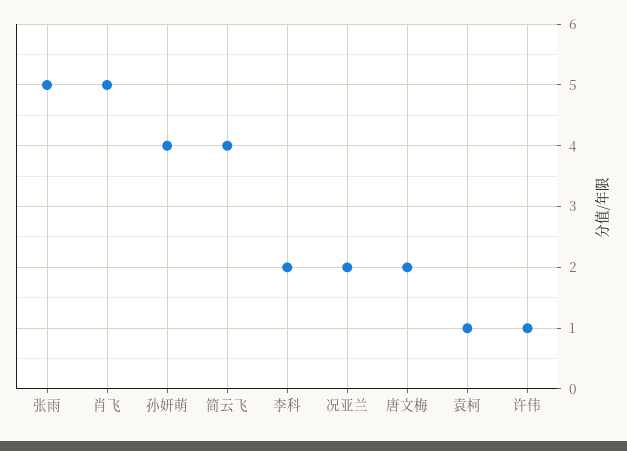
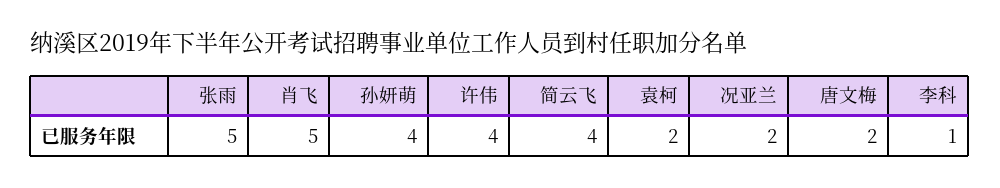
李科: 2 -> 1
袁柯: 1 -> 2
许伟: 1 -> 4

